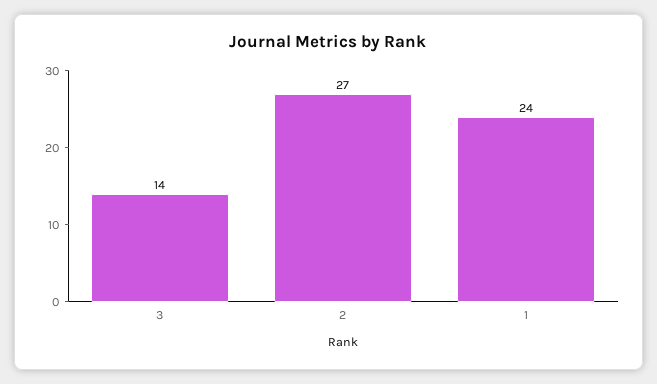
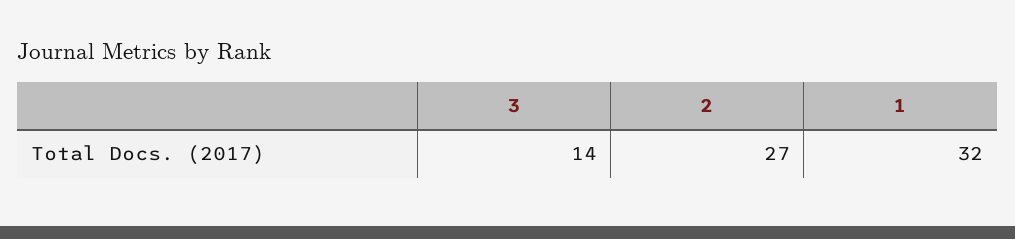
1: 24 -> 32

